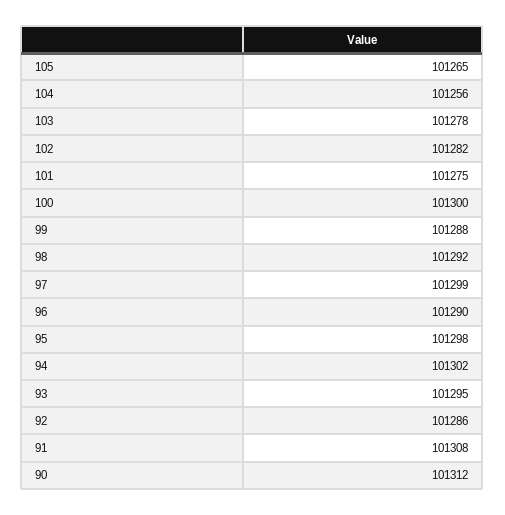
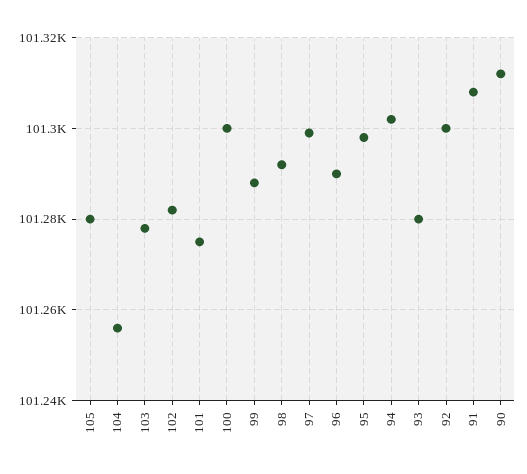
105: 101265 -> 101280
93: 101295 -> 101280
92: 101286 -> 101300

